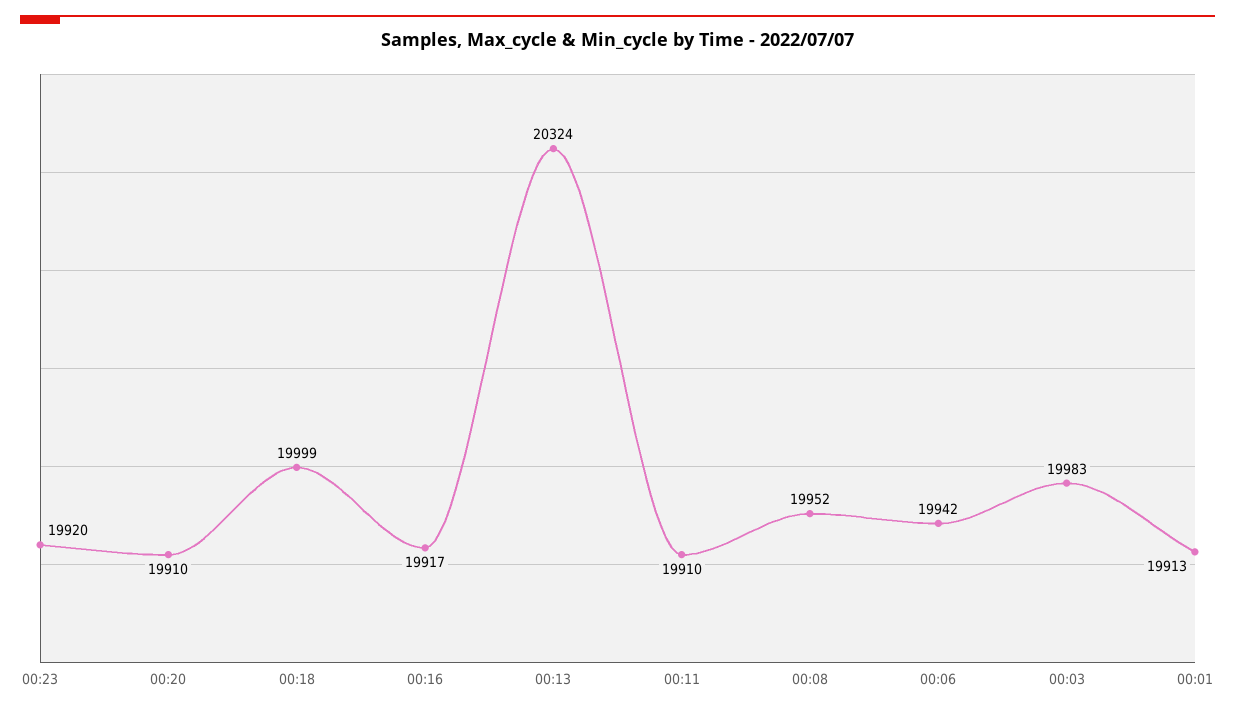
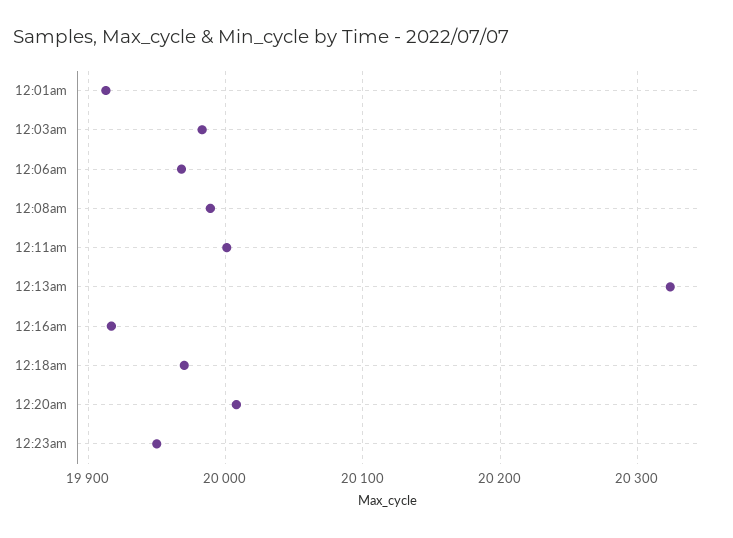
00:23: 19920 -> 19950
00:20: 19910 -> 20010
00:18: 19999 -> 19970
00:11: 19910 -> 20000
00:08: 19952 -> 19990
00:06: 19942 -> 19970

